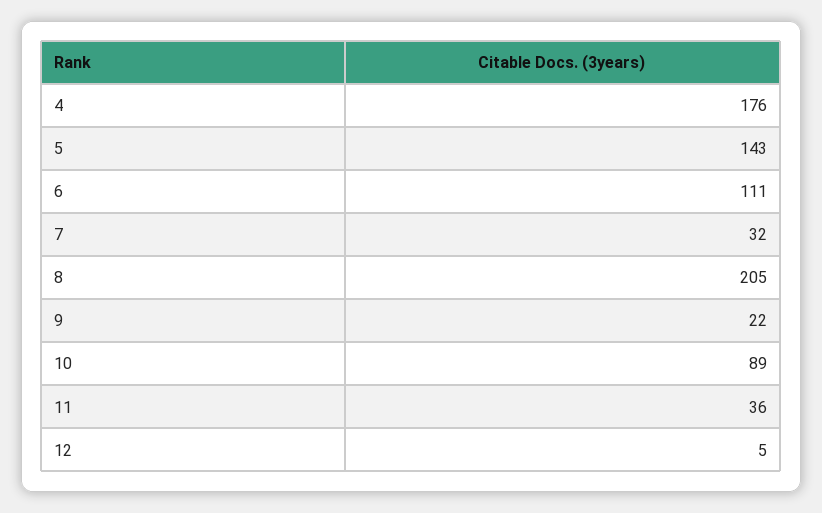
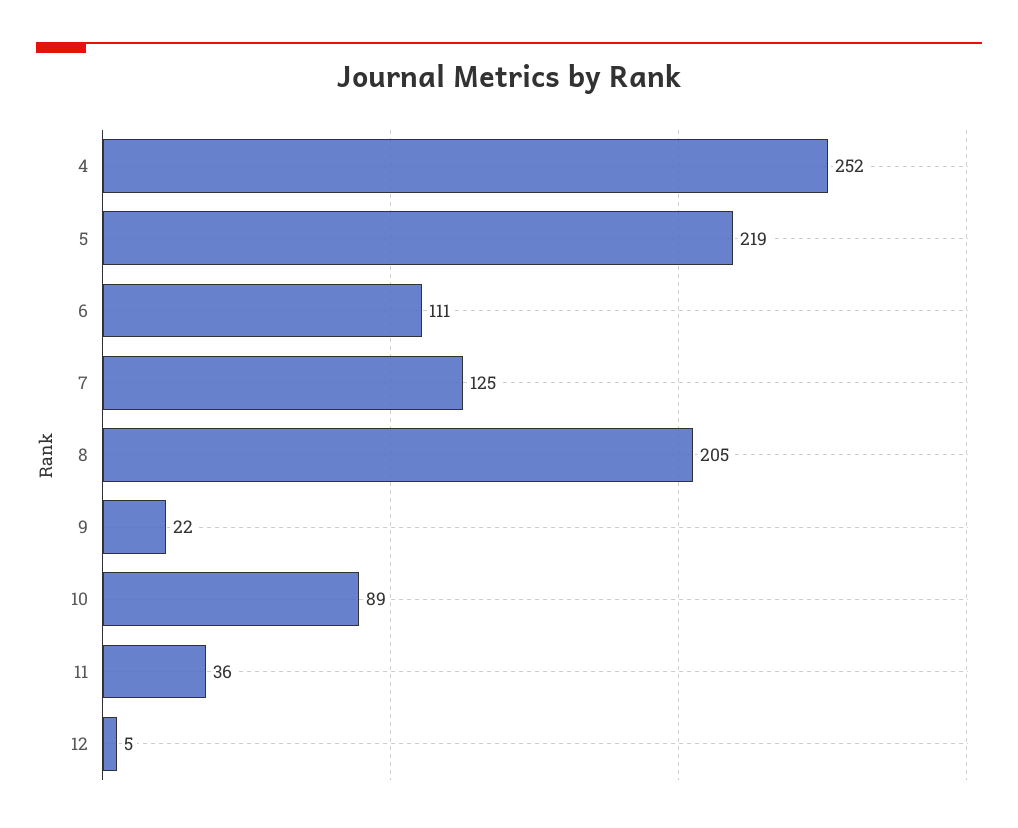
4: 176 -> 252
5: 143 -> 219
7: 32 -> 125

